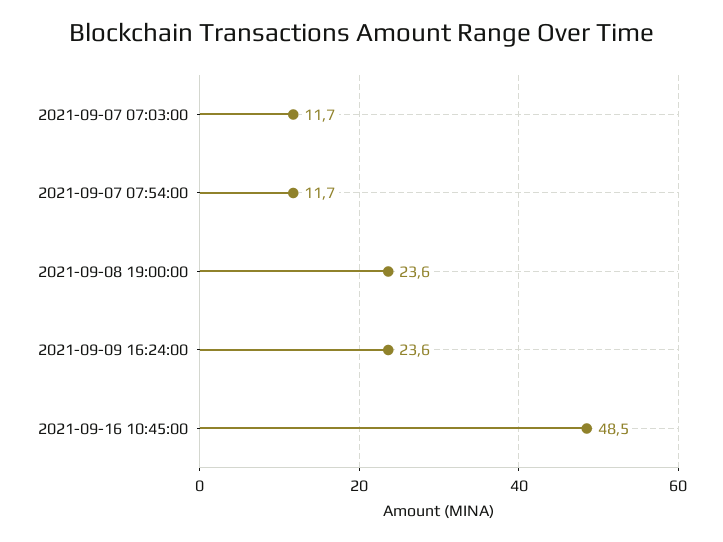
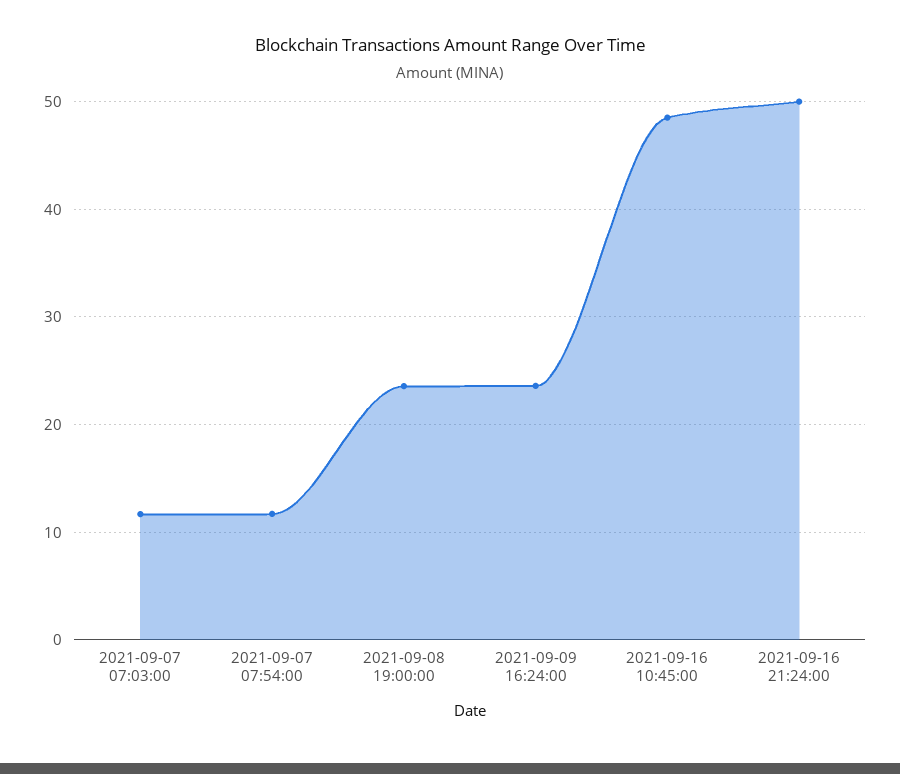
2021-09-16 21:24:00: none -> 50

